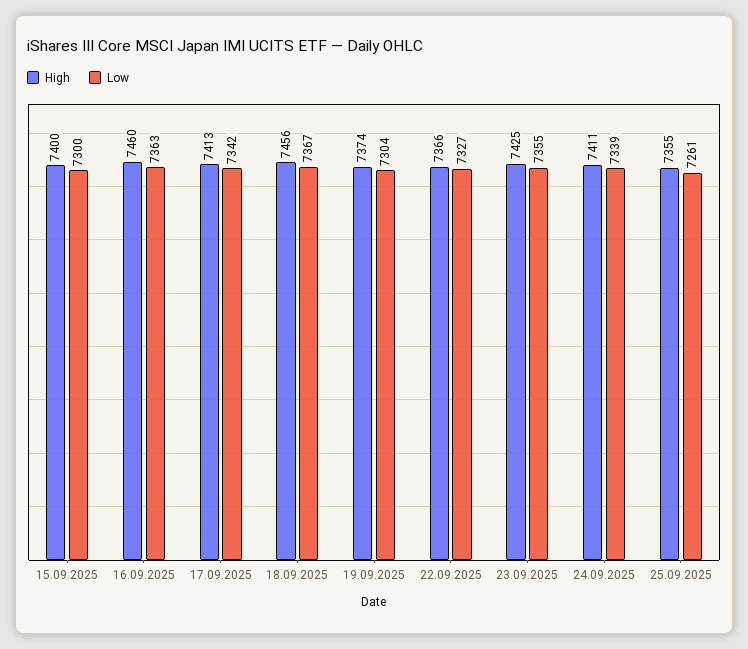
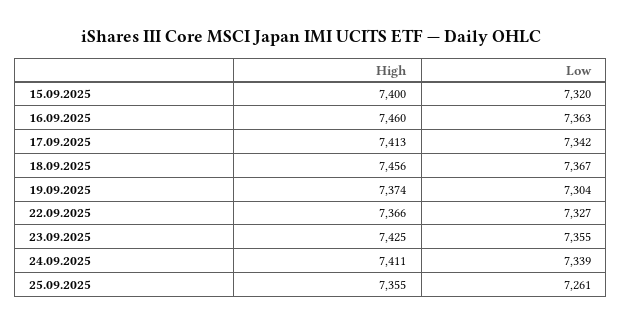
Low, 15.09.2025: 7300 -> 7320

